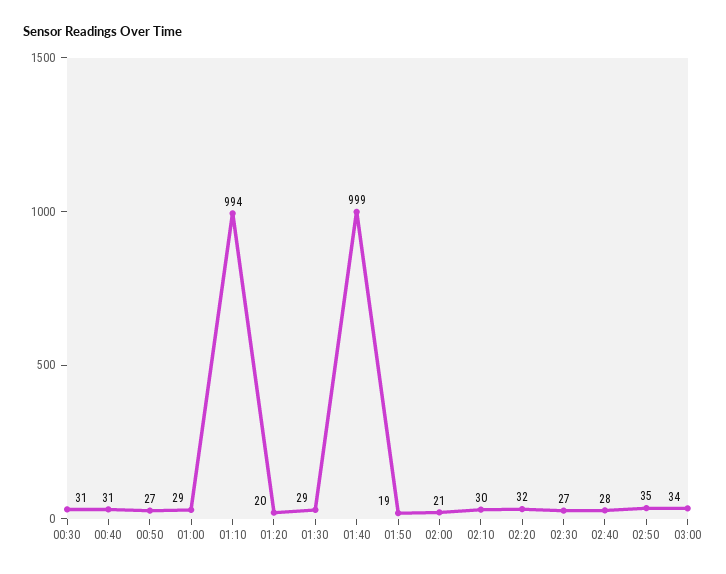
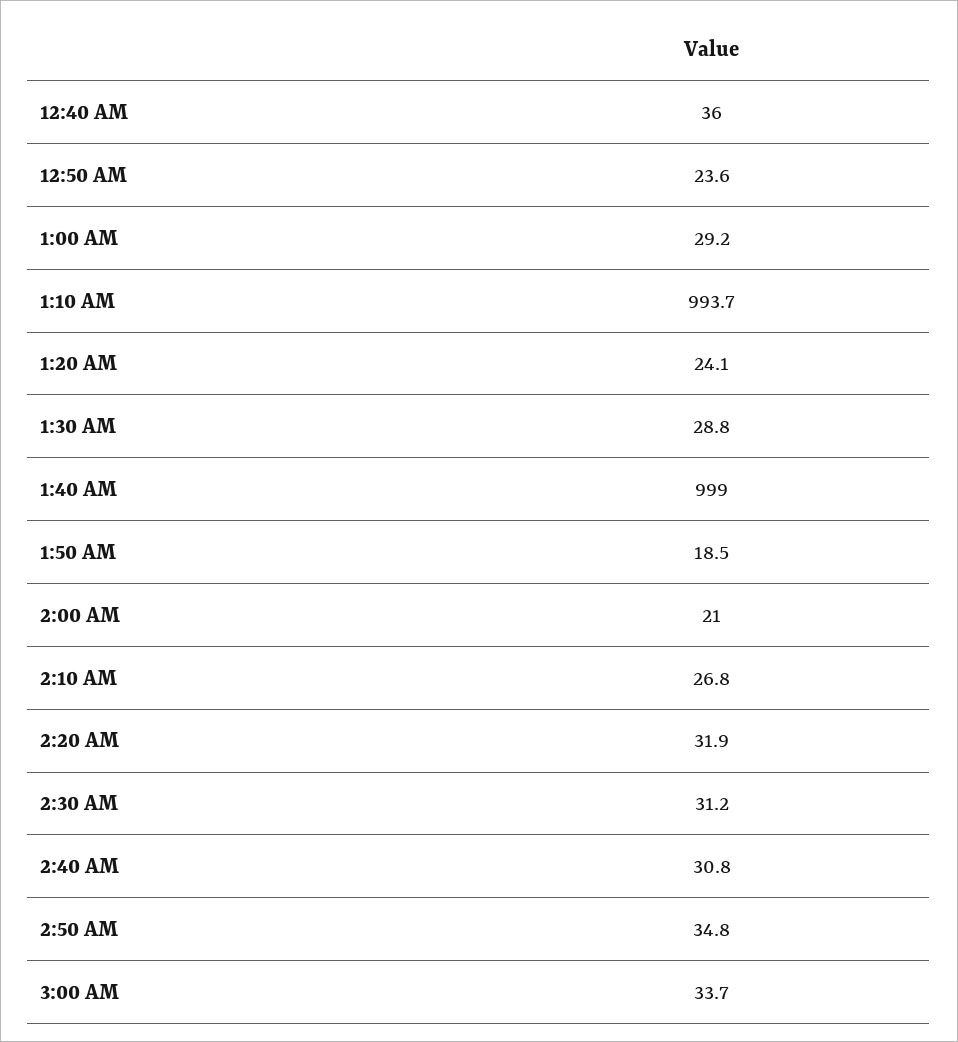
00:30: 31 -> none
00:40: 31 -> 36
00:50: 27 -> 23.6
01:20: 20 -> 24.1
02:10: 30 -> 26.8
02:30: 27 -> 31.2
02:40: 28 -> 30.8

